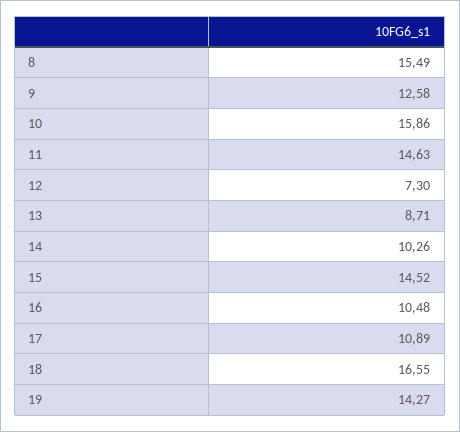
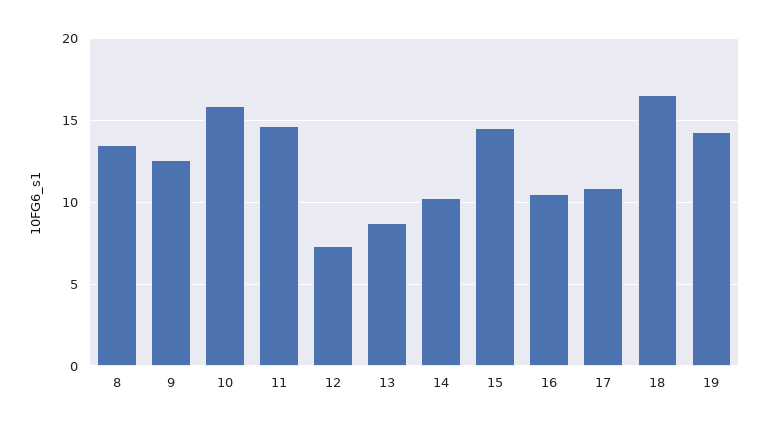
8: 15.49 -> 13.5

